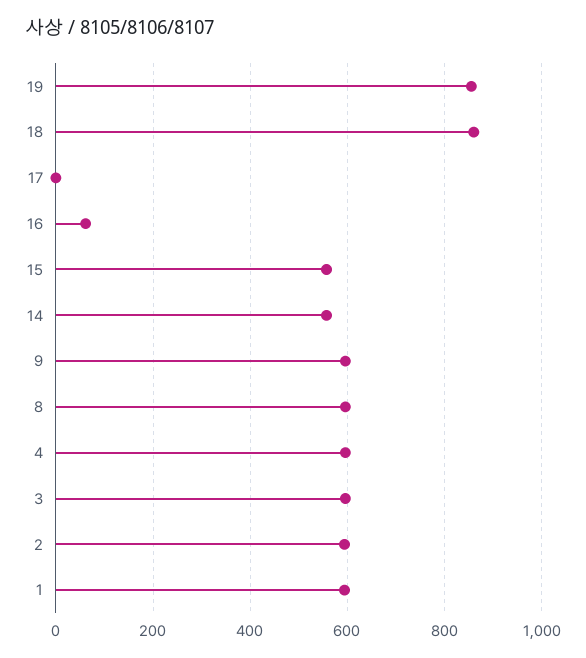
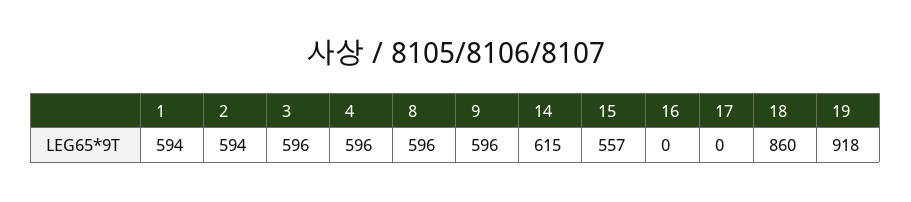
19: 860 -> 918
16: 60 -> 0
14: 560 -> 615

